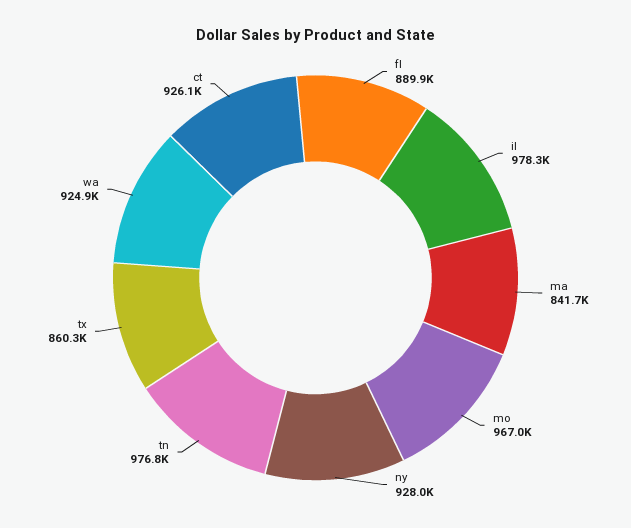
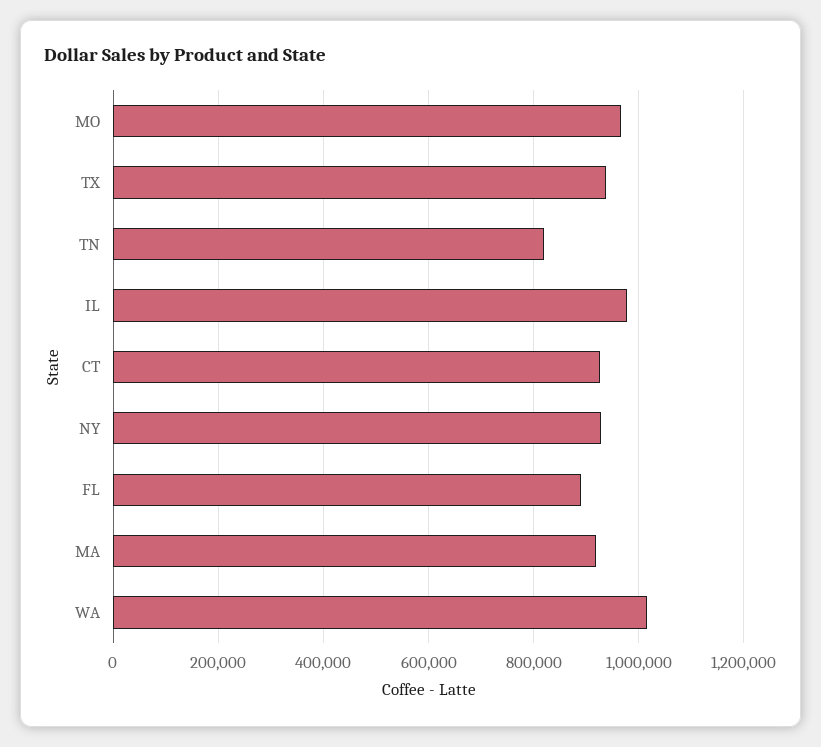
ma: 841700 -> 920000
tn: 976800 -> 820000
tx: 860300 -> 940000
wa: 924900 -> 1020000

